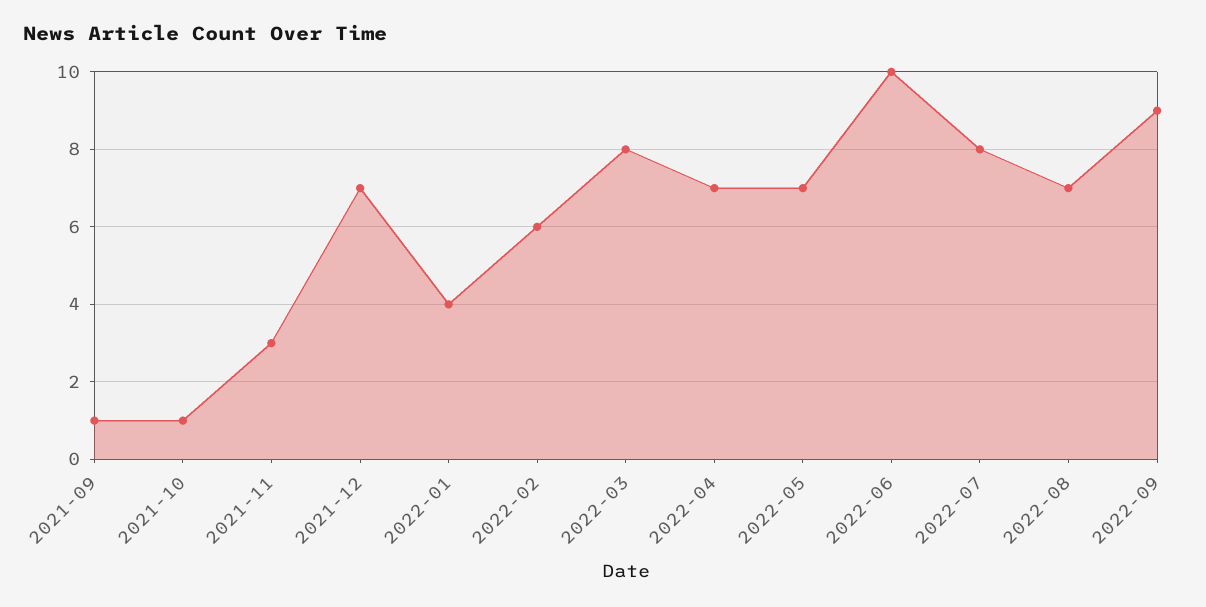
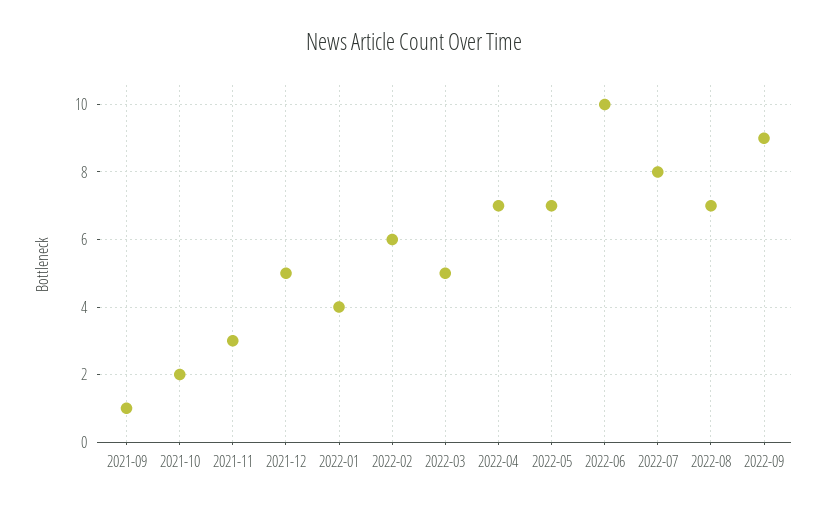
2021-10: 1 -> 2
2021-12: 7 -> 5
2022-03: 8 -> 5

